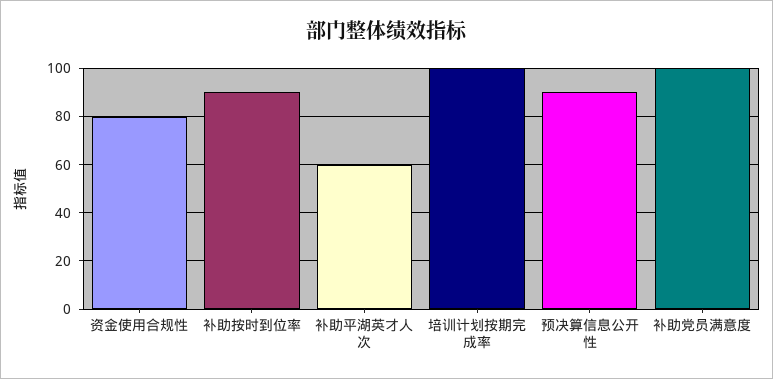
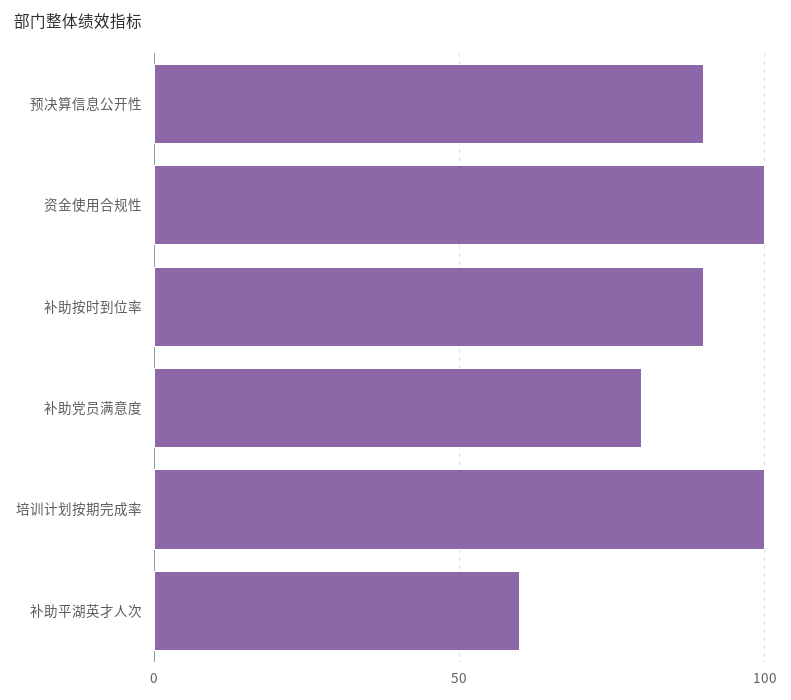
资金使用合规性: 80 -> 100
补助党员满意度: 100 -> 80

